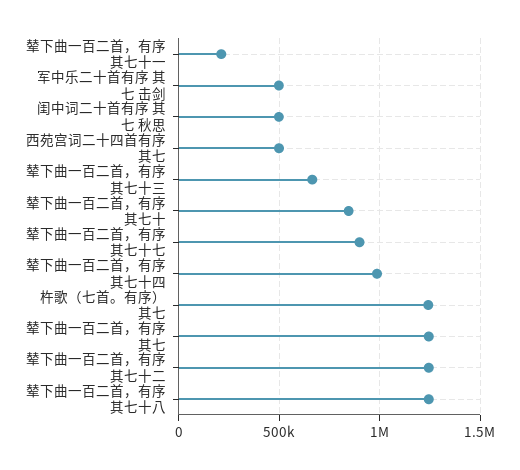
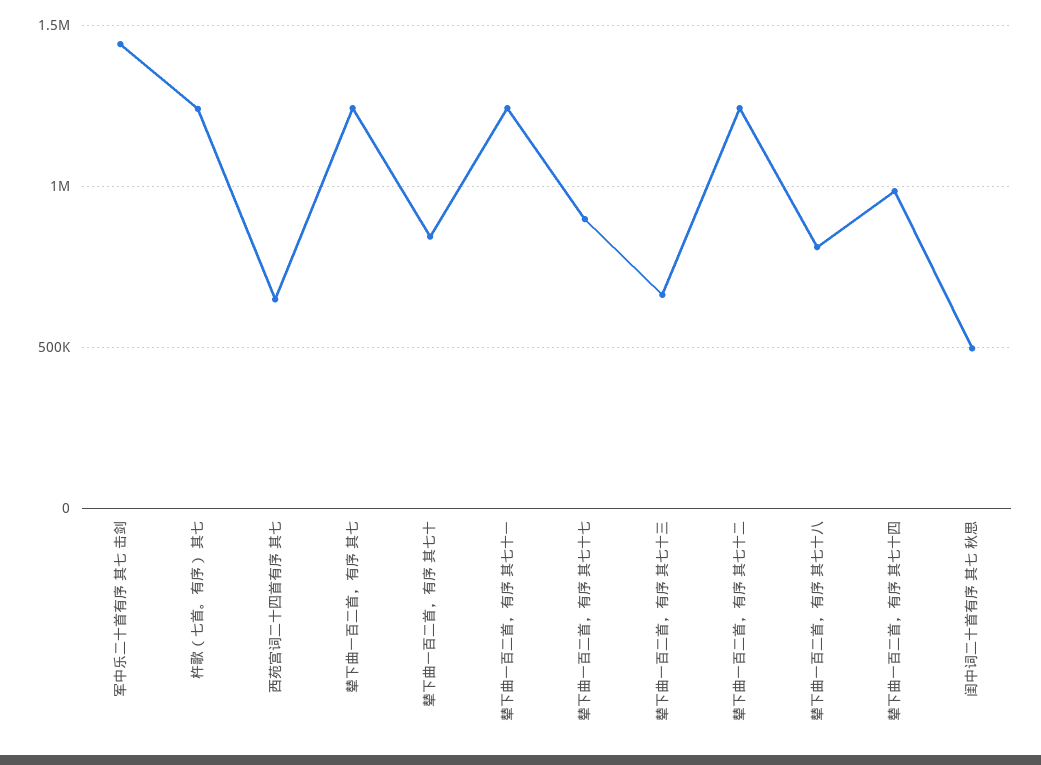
辇下曲一百二首，有序 其七十一: 200000 -> 1250000
军中乐二十首有序 其七 击剑: 500000 -> 1450000
西苑宫词二十四首有序 其七: 500000 -> 650000
辇下曲一百二首，有序 其七十八: 1250000 -> 800000

